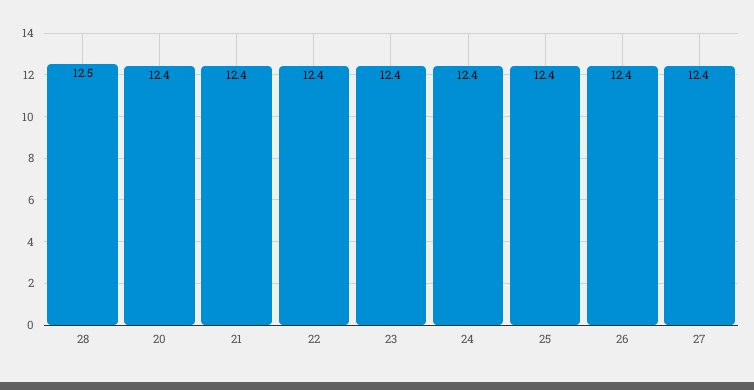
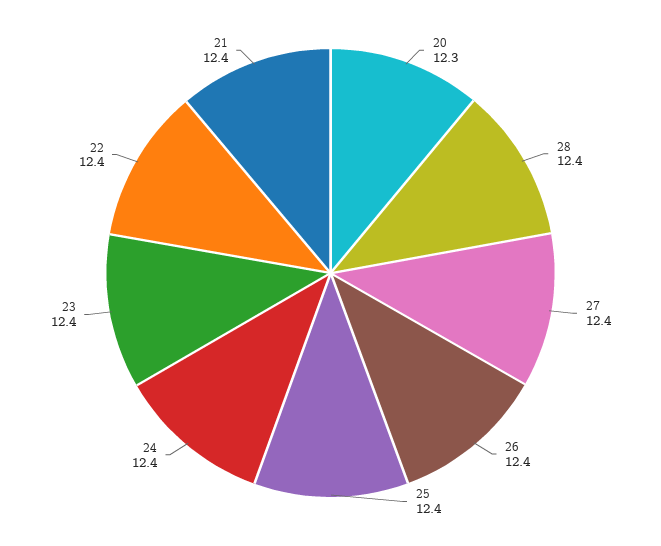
28: 12.5 -> 12.4
20: 12.4 -> 12.3

